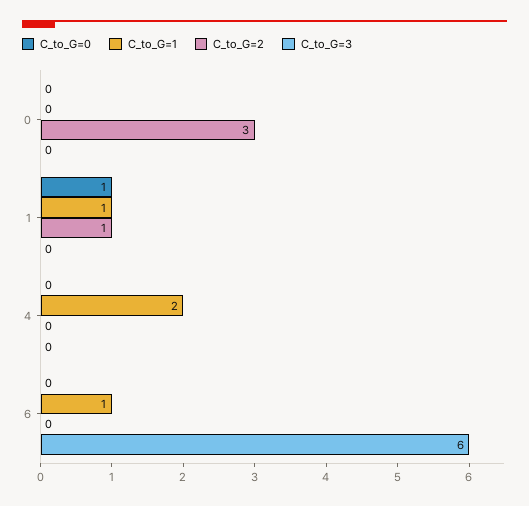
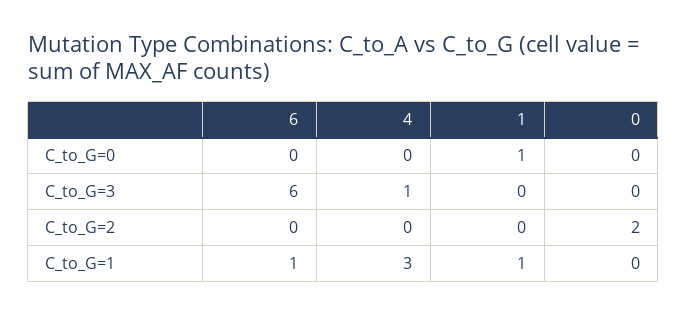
C_to_G=2, 0: 3 -> 2
C_to_G=2, 1: 1 -> 0
C_to_G=1, 4: 2 -> 3
C_to_G=3, 4: 0 -> 1

